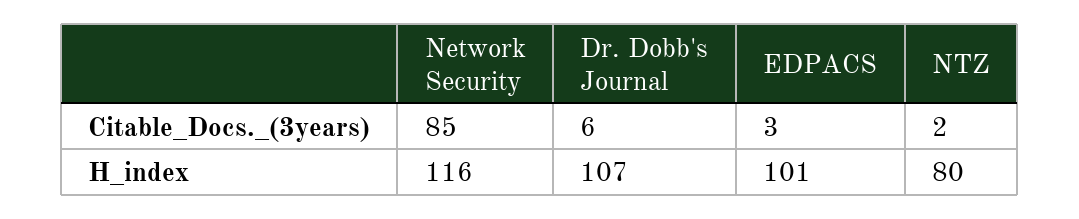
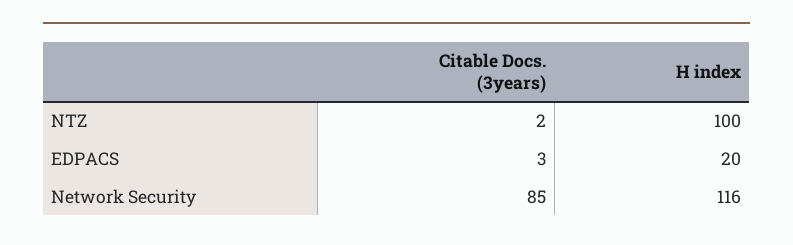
Dr. Dobb's Journal, Citable_Docs._(3years): 6 -> none
Dr. Dobb's Journal, H_index: 107 -> none
EDPACS, H_index: 101 -> 20
NTZ, H_index: 80 -> 100

